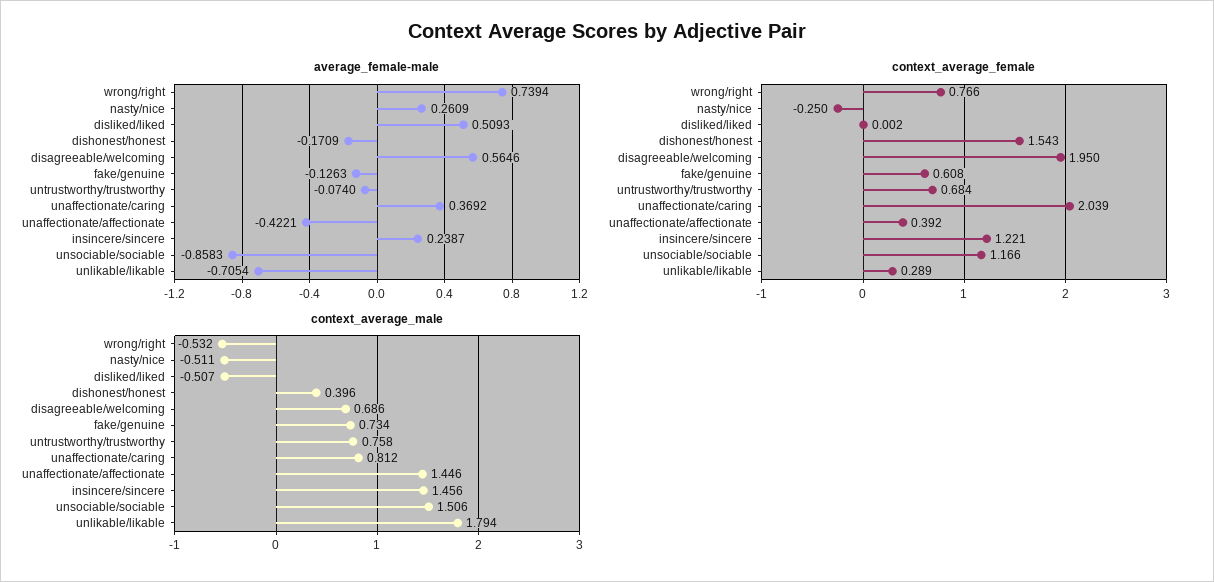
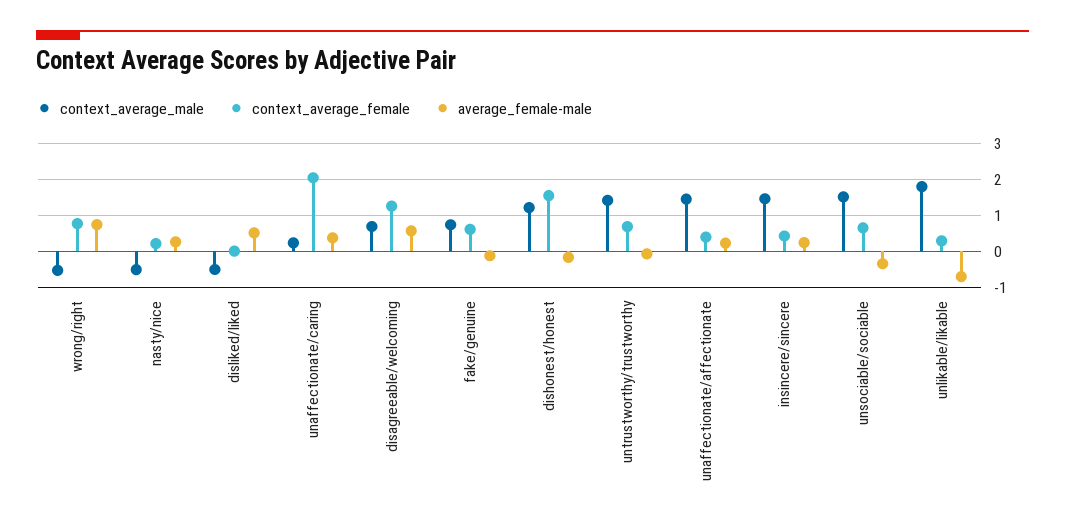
average_female-male, unaffectionate/affectionate: -0.4221 -> 0.2
average_female-male, unsociable/sociable: -0.8583 -> -0.4
context_average_female, nasty/nice: -0.25 -> 0.2
context_average_female, disagreeable/welcoming: 1.95 -> 1.2
context_average_female, insincere/sincere: 1.221 -> 0.4
context_average_female, unsociable/sociable: 1.166 -> 0.6
context_average_male, dishonest/honest: 0.396 -> 1.2
context_average_male, untrustworthy/trustworthy: 0.758 -> 1.4
context_average_male, unaffectionate/caring: 0.812 -> 0.2

